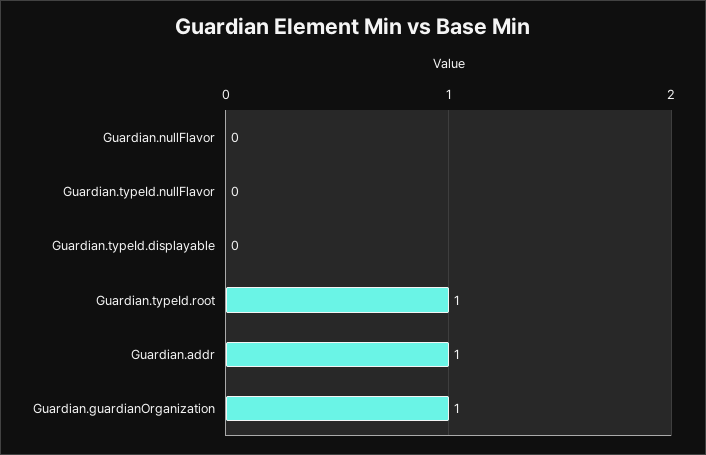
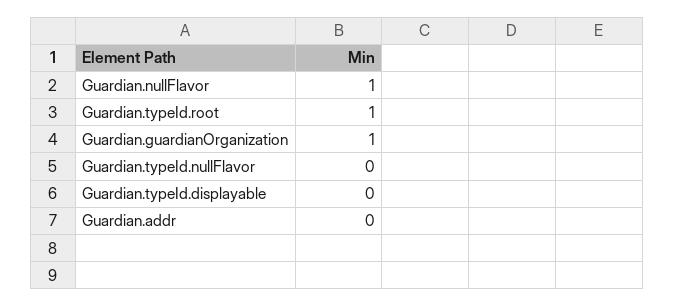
Guardian.nullFlavor: 0 -> 1
Guardian.addr: 1 -> 0

